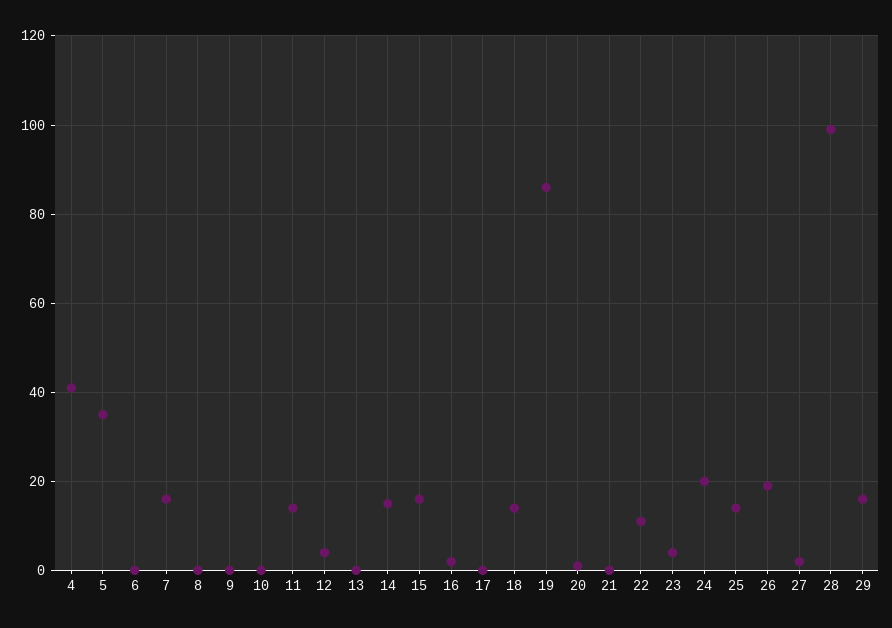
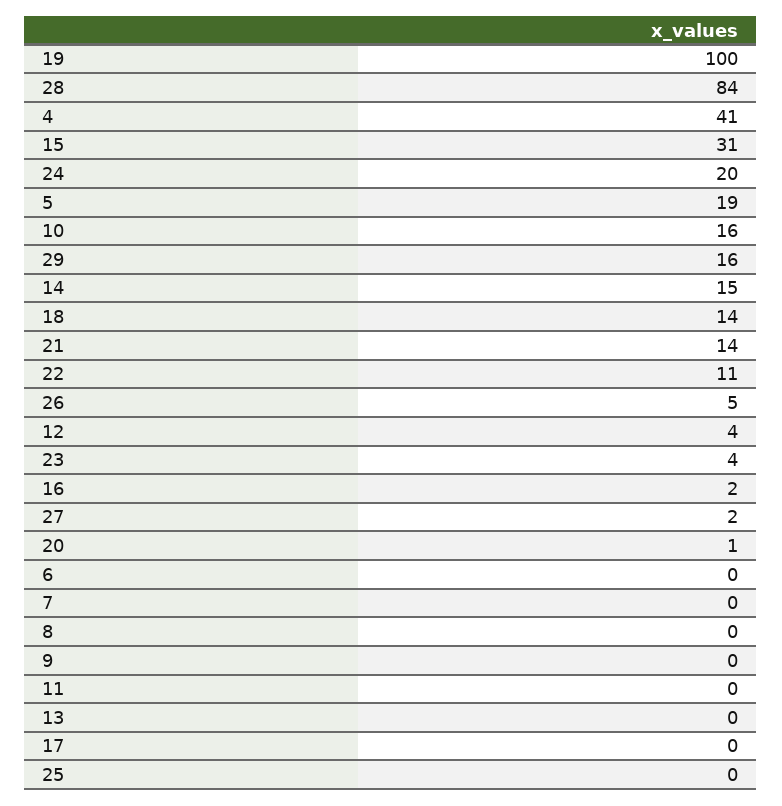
5: 35 -> 19
7: 15 -> 0
10: 0 -> 16
11: 15 -> 0
15: 15 -> 31
19: 85 -> 100
21: 0 -> 14
25: 15 -> 0
26: 20 -> 5
28: 100 -> 84

